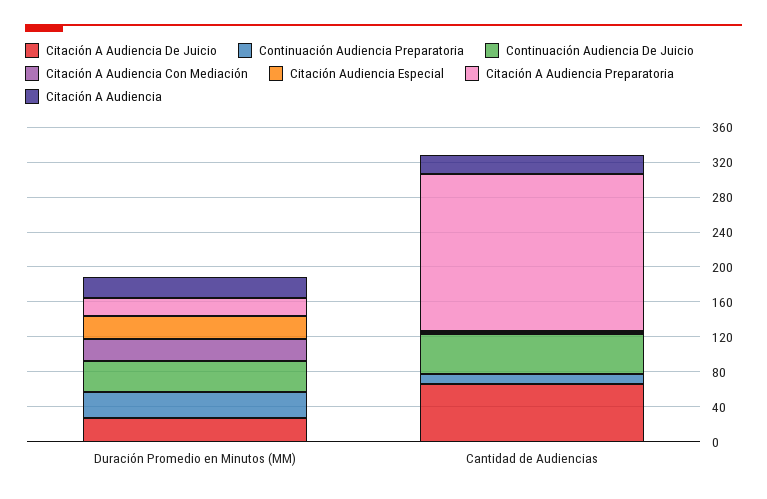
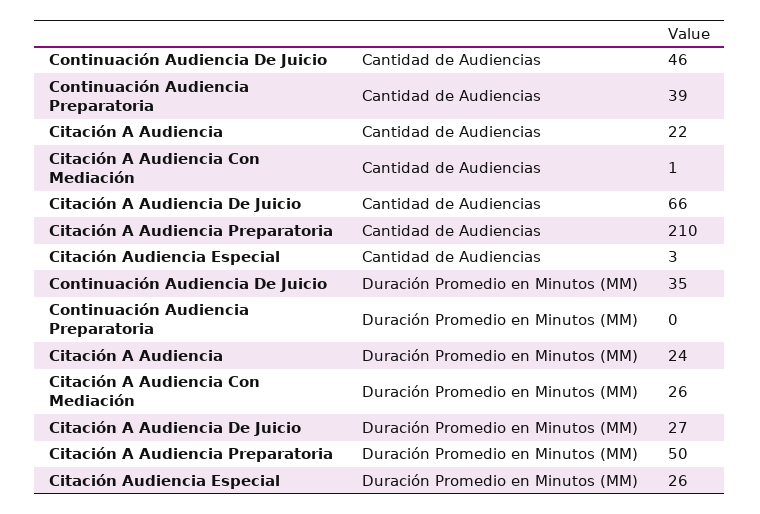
Continuación Audiencia Preparatoria, Duración Promedio en Minutos (MM): 30 -> 0
Citación A Audiencia Preparatoria, Duración Promedio en Minutos (MM): 20 -> 50
Continuación Audiencia Preparatoria, Cantidad de Audiencias: 10 -> 39
Citación A Audiencia Preparatoria, Cantidad de Audiencias: 180 -> 210

